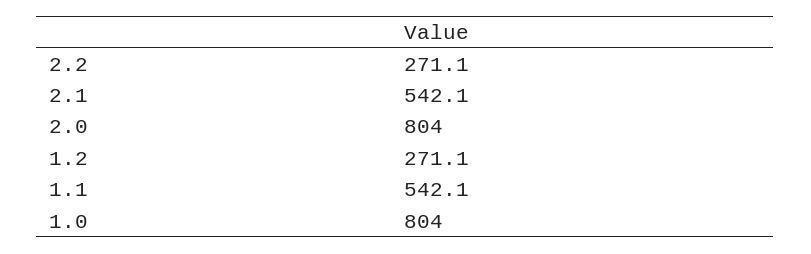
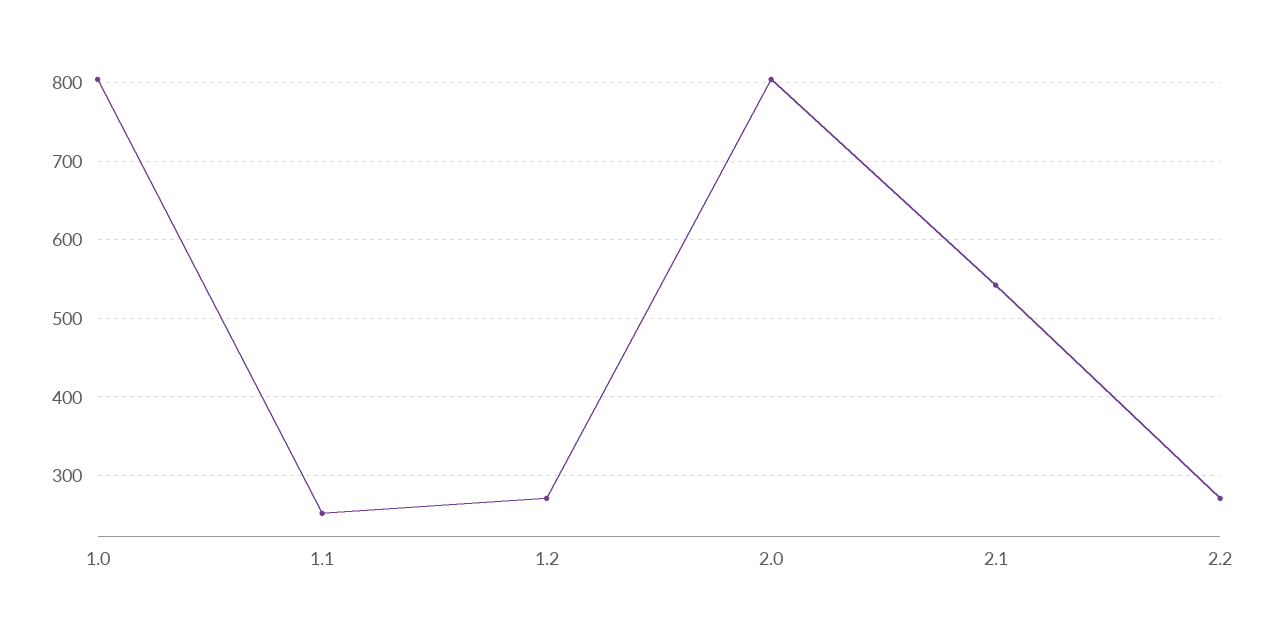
1.1: 542.1 -> 250

